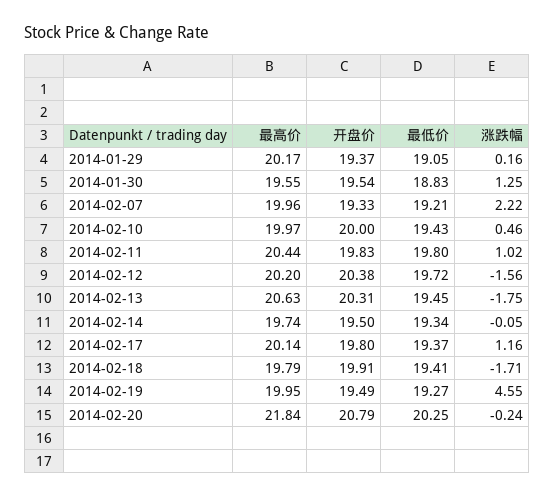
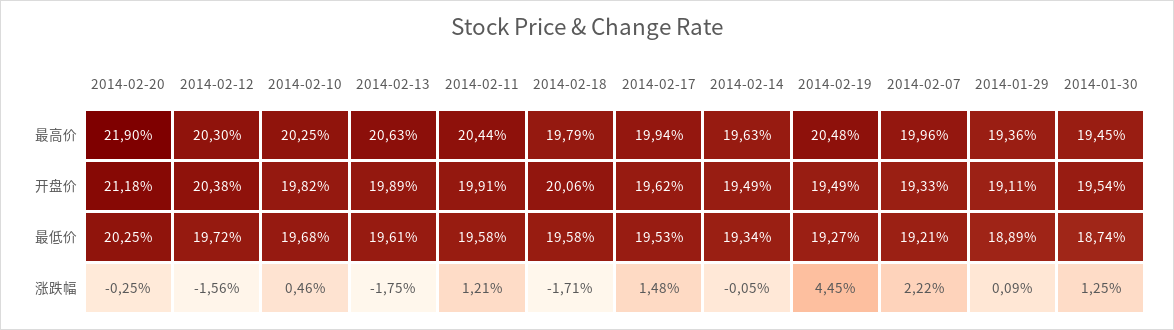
最高价, 2014-01-29: 20.17 -> 19.36
开盘价, 2014-01-29: 19.37 -> 19.11
最低价, 2014-01-29: 19.05 -> 18.89
涨跌幅, 2014-01-29: 0.16 -> 0.09
最高价, 2014-01-30: 19.55 -> 19.45
最低价, 2014-01-30: 18.83 -> 18.74
最高价, 2014-02-10: 19.97 -> 20.25
开盘价, 2014-02-10: 20 -> 19.82
最低价, 2014-02-10: 19.43 -> 19.68
开盘价, 2014-02-11: 19.83 -> 19.91
最低价, 2014-02-11: 19.8 -> 19.58
涨跌幅, 2014-02-11: 1.02 -> 1.21
最高价, 2014-02-12: 20.2 -> 20.3
开盘价, 2014-02-13: 20.31 -> 19.89
最低价, 2014-02-13: 19.45 -> 19.61
最高价, 2014-02-14: 19.74 -> 19.63
开盘价, 2014-02-14: 19.5 -> 19.49
最高价, 2014-02-17: 20.14 -> 19.94
开盘价, 2014-02-17: 19.8 -> 19.62
最低价, 2014-02-17: 19.37 -> 19.53
涨跌幅, 2014-02-17: 1.16 -> 1.48
开盘价, 2014-02-18: 19.91 -> 20.06
最低价, 2014-02-18: 19.41 -> 19.58
最高价, 2014-02-19: 19.95 -> 20.48
涨跌幅, 2014-02-19: 4.55 -> 4.45
最高价, 2014-02-20: 21.84 -> 21.9
开盘价, 2014-02-20: 20.79 -> 21.18
涨跌幅, 2014-02-20: -0.24 -> -0.25

